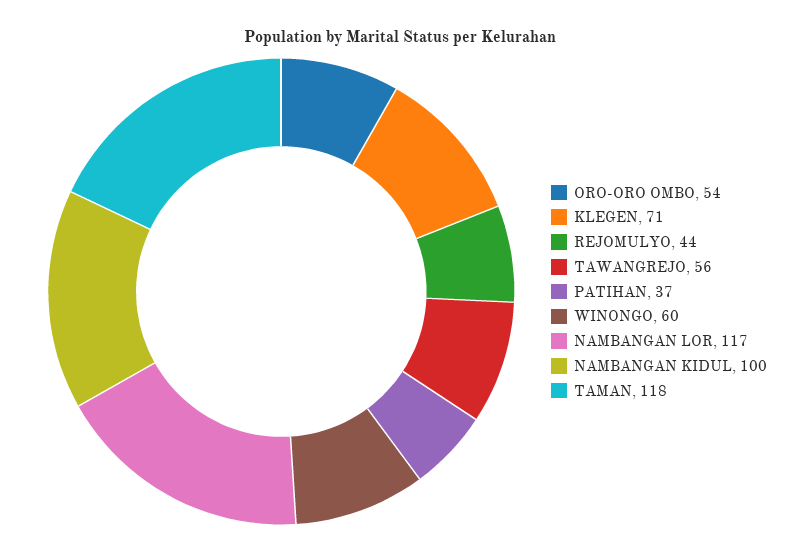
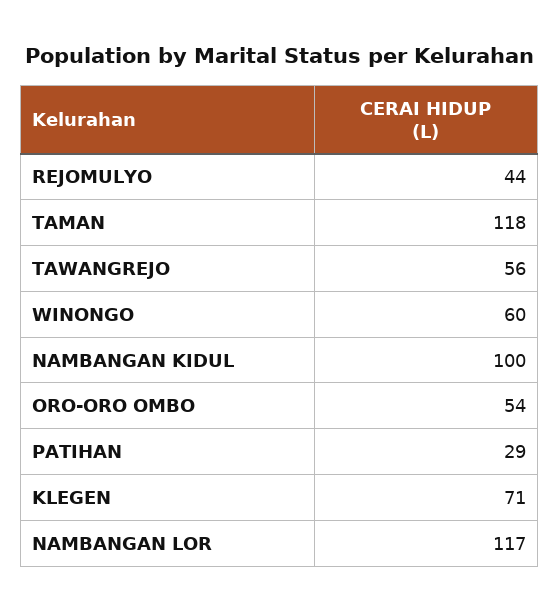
PATIHAN: 37 -> 29

